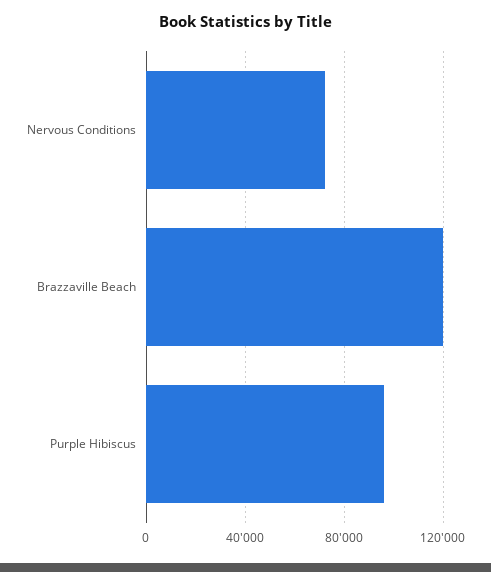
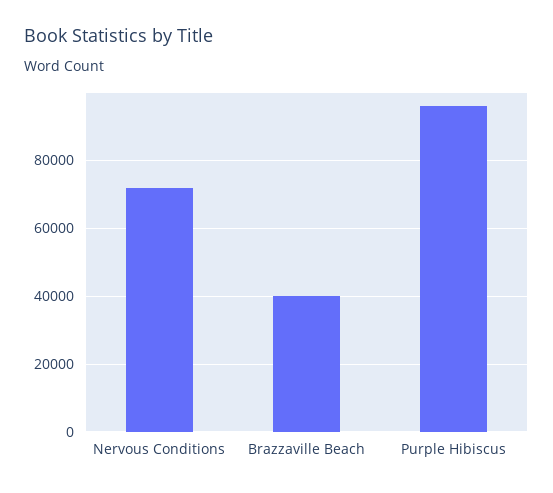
Brazzaville Beach: 120000 -> 40000

